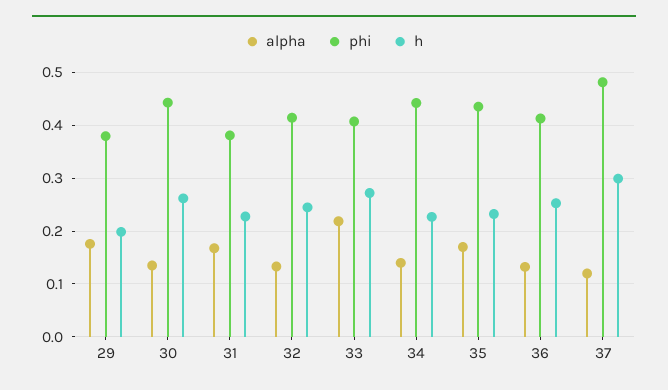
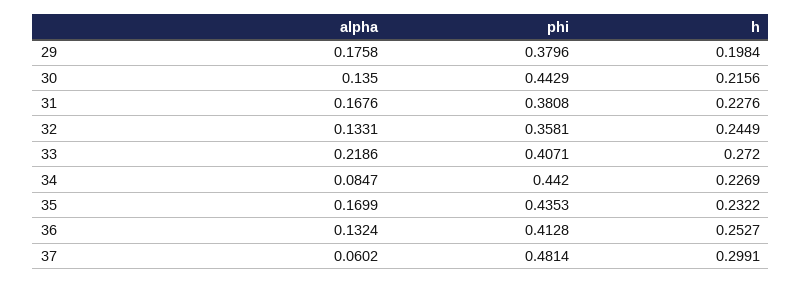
h, 30: 0.26 -> 0.2156
phi, 32: 0.42 -> 0.3581
alpha, 34: 0.14 -> 0.0847
alpha, 37: 0.12 -> 0.0602

